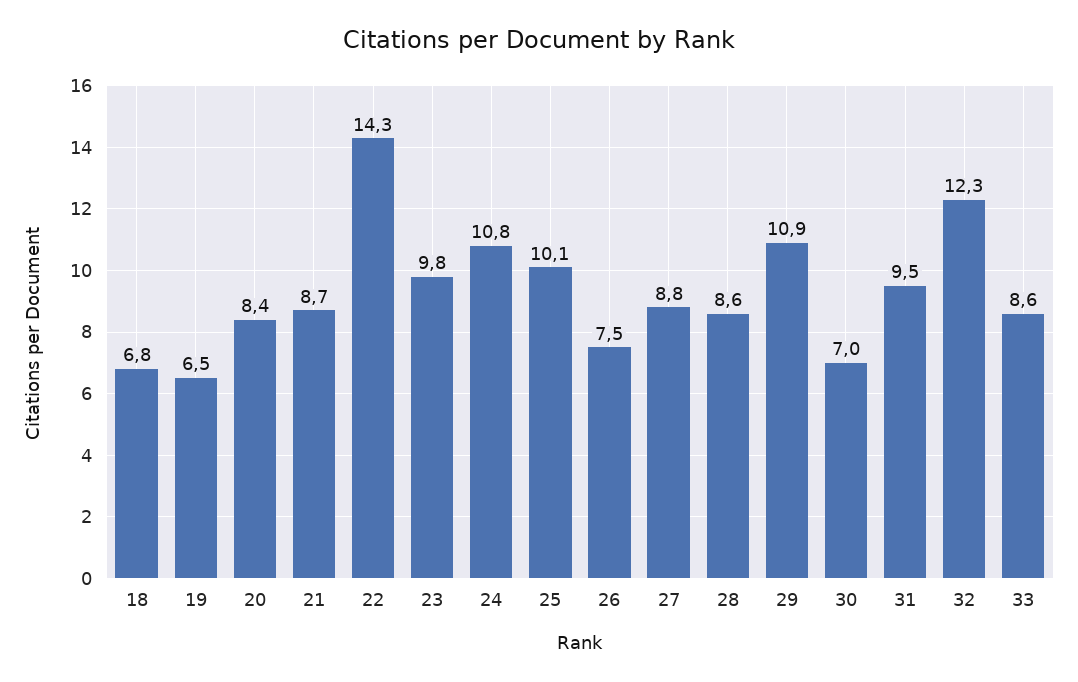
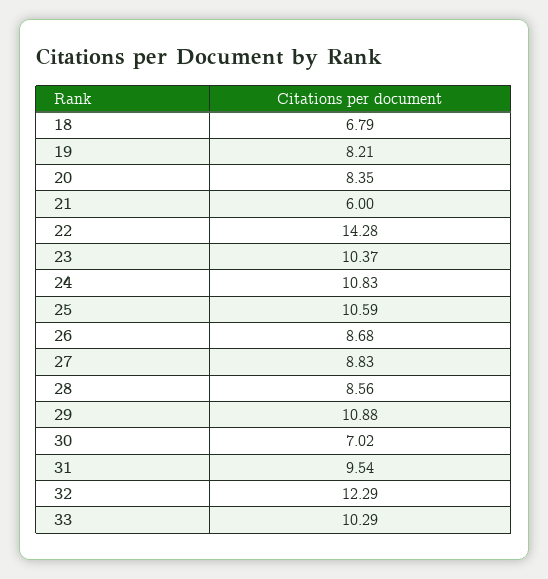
19: 6.5 -> 8.21
21: 8.7 -> 6
23: 9.8 -> 10.37
25: 10.1 -> 10.59
26: 7.5 -> 8.68
33: 8.6 -> 10.29

